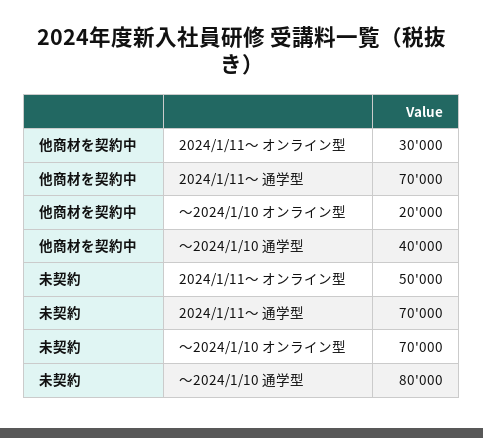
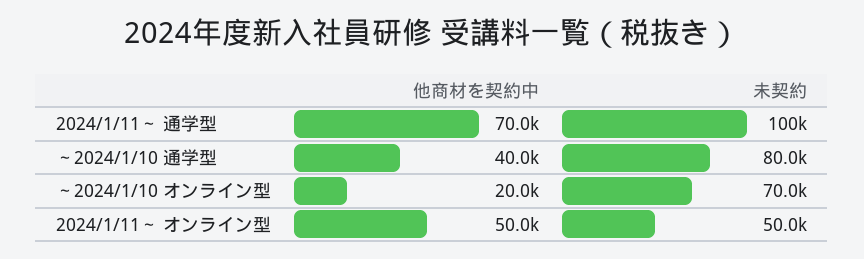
他商材を契約中, 2024/1/11～ オンライン型: 30000 -> 50000
未契約, 2024/1/11～ 通学型: 70000 -> 100000

